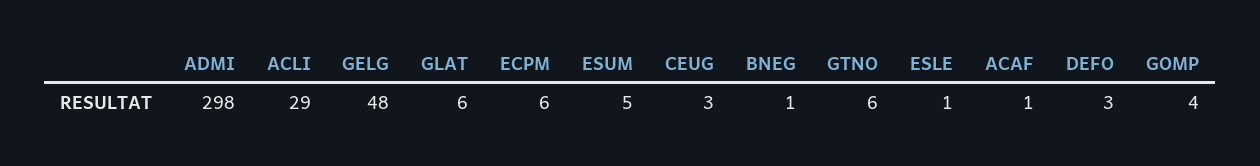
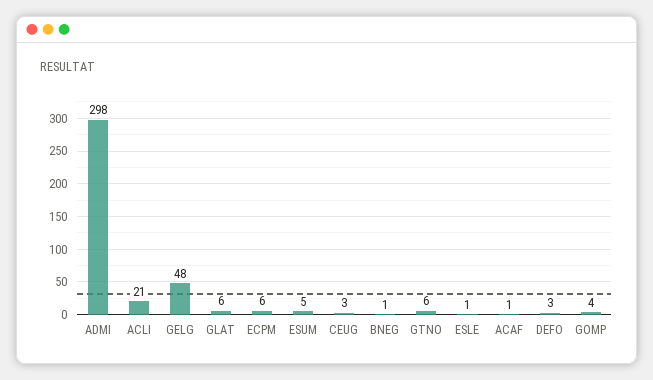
ACLI: 29 -> 21

